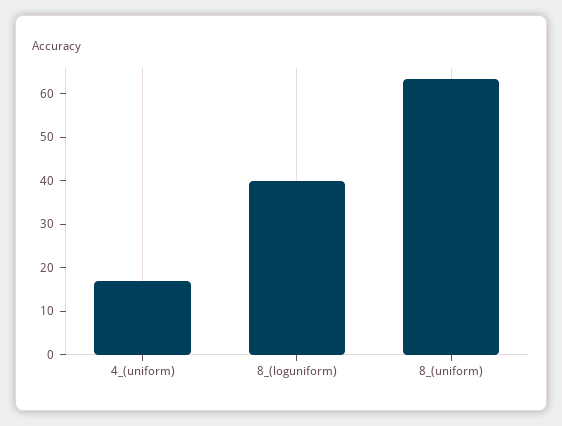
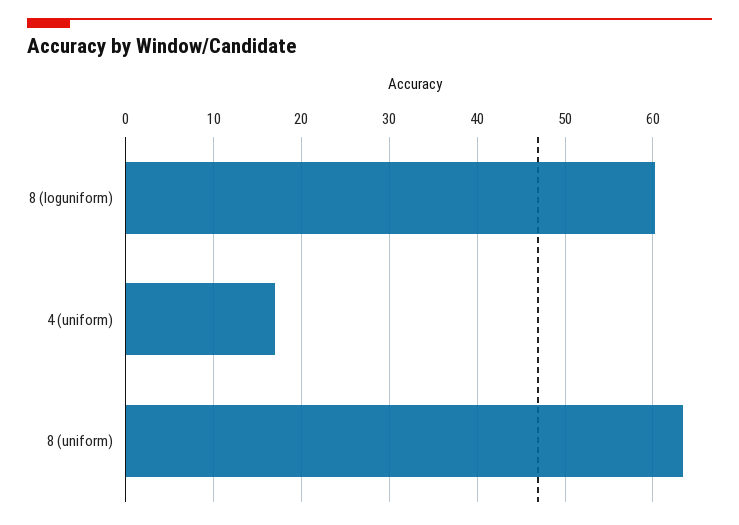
8_(loguniform): 40 -> 60

